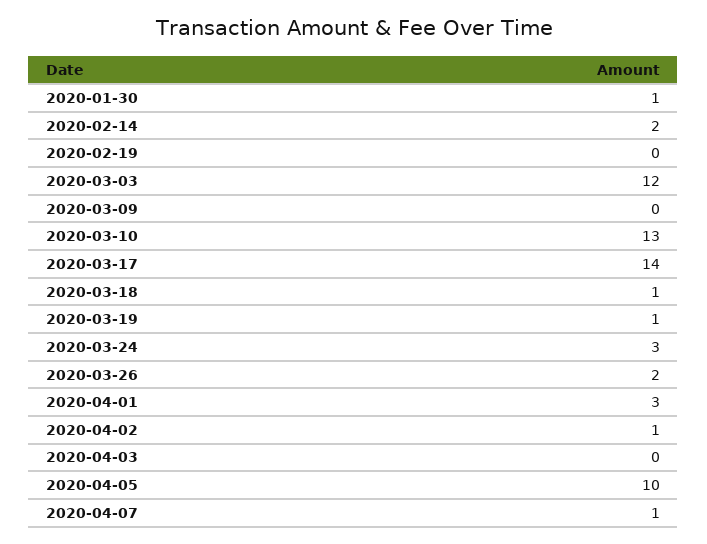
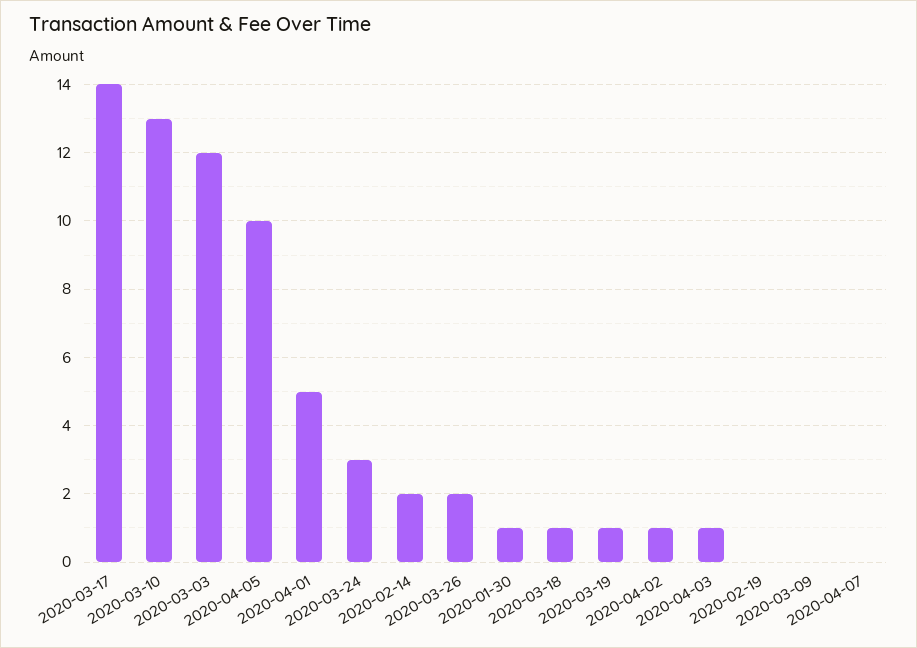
2020-04-01: 3 -> 5
2020-04-03: 0 -> 1
2020-04-07: 1 -> 0

